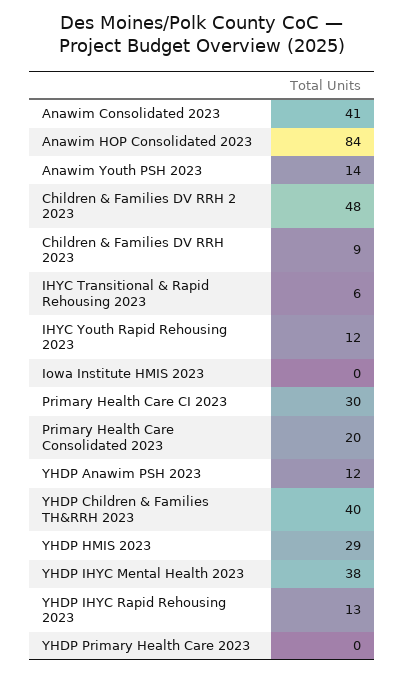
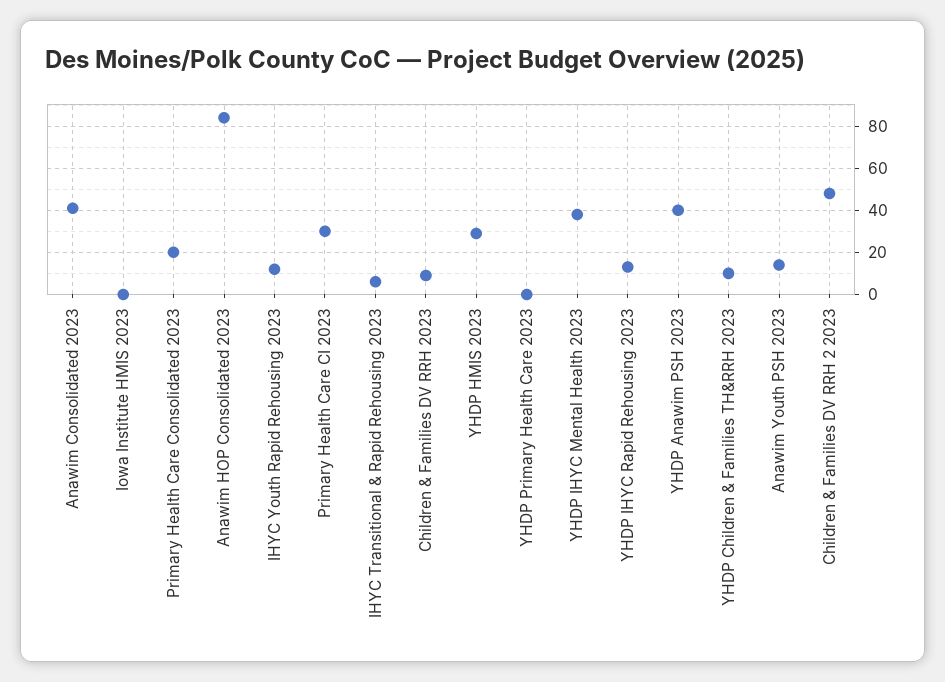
YHDP Anawim PSH 2023: 12 -> 40
YHDP Children & Families TH&RRH 2023: 40 -> 10

